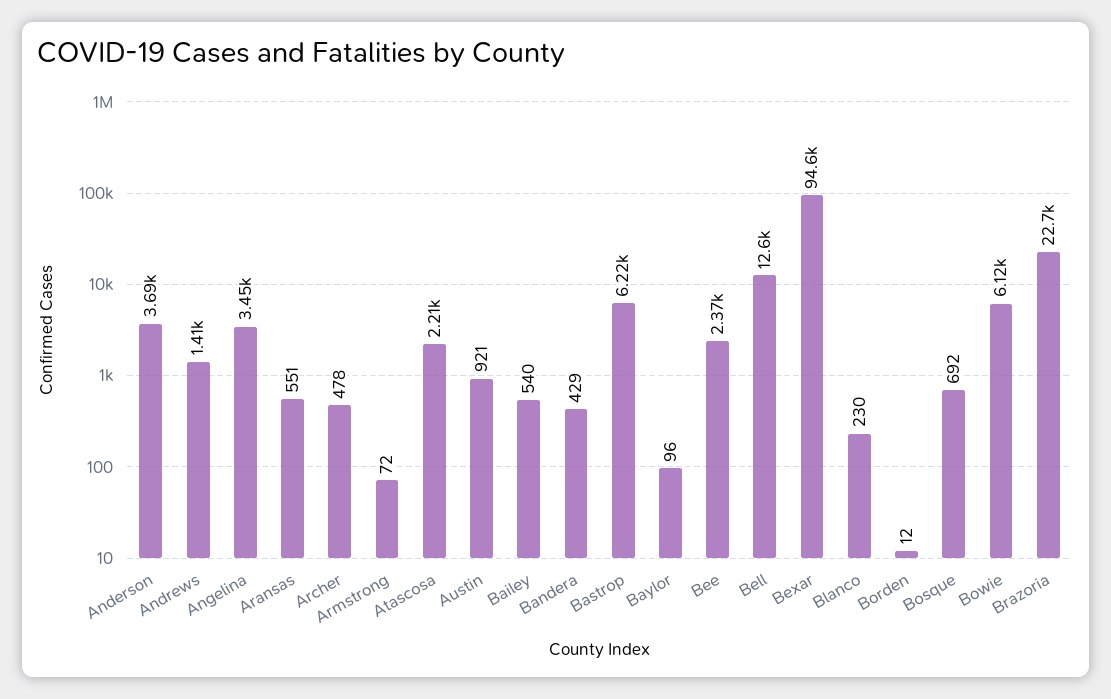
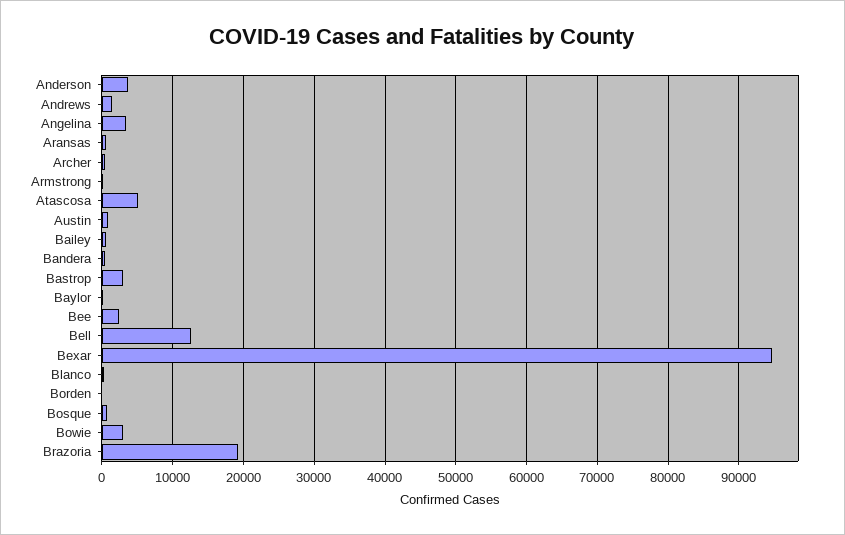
Atascosa: 2210 -> 5000
Bastrop: 6220 -> 3000
Bowie: 6120 -> 3000
Brazoria: 22700 -> 19000

